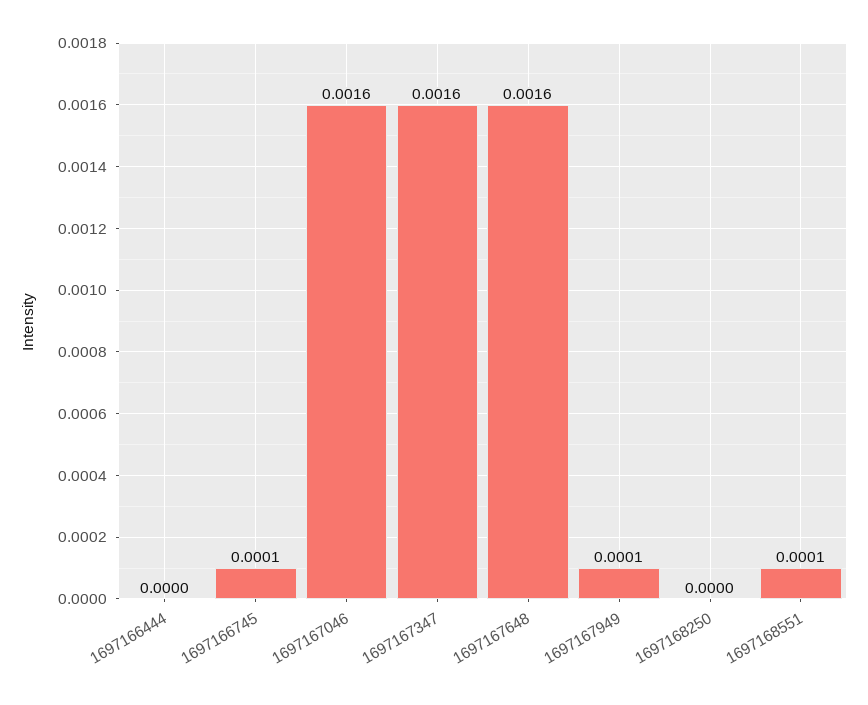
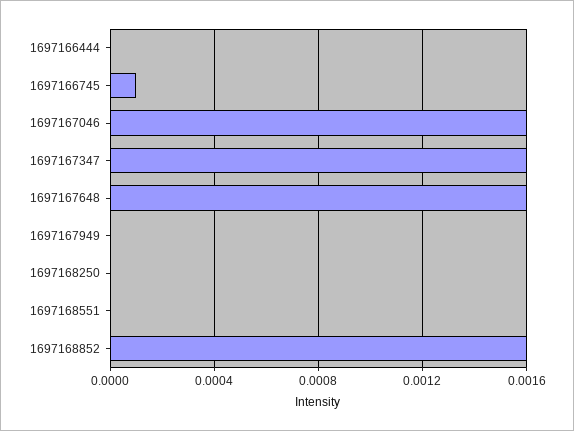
1697167949: 0.0001 -> 0
1697168551: 0.0001 -> 0
1697168852: none -> 0.0016

